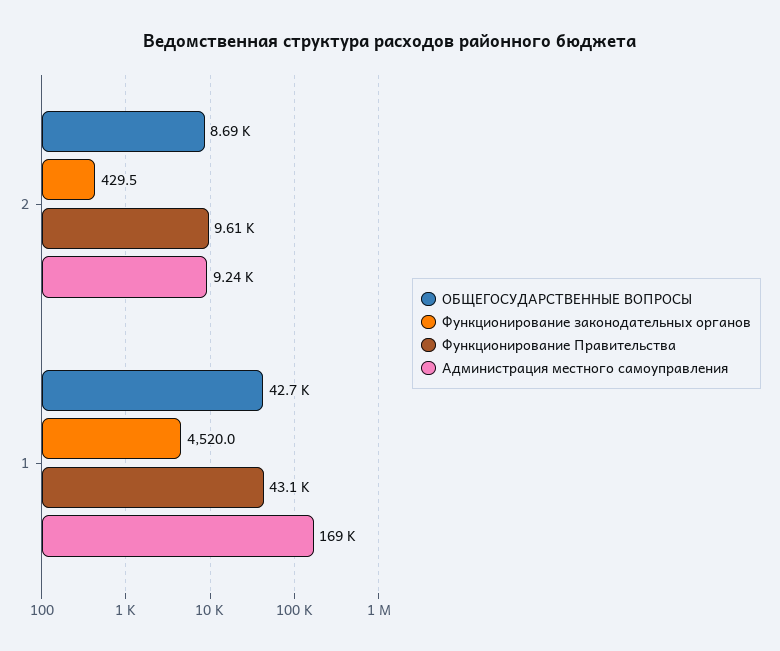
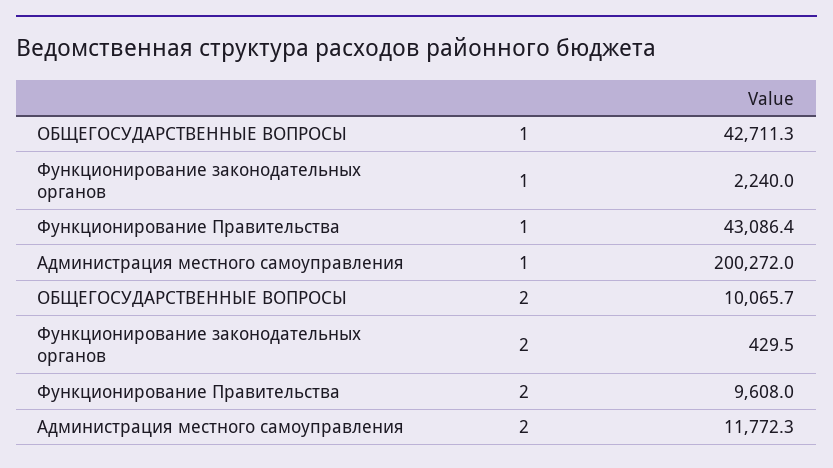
ОБЩЕГОСУДАРСТВЕННЫЕ ВОПРОСЫ, 2: 8690 -> 10065.7
Администрация местного самоуправления, 2: 9240 -> 11772.3
Функционирование законодательных органов, 1: 4520 -> 2240
Администрация местного самоуправления, 1: 169000 -> 200272

